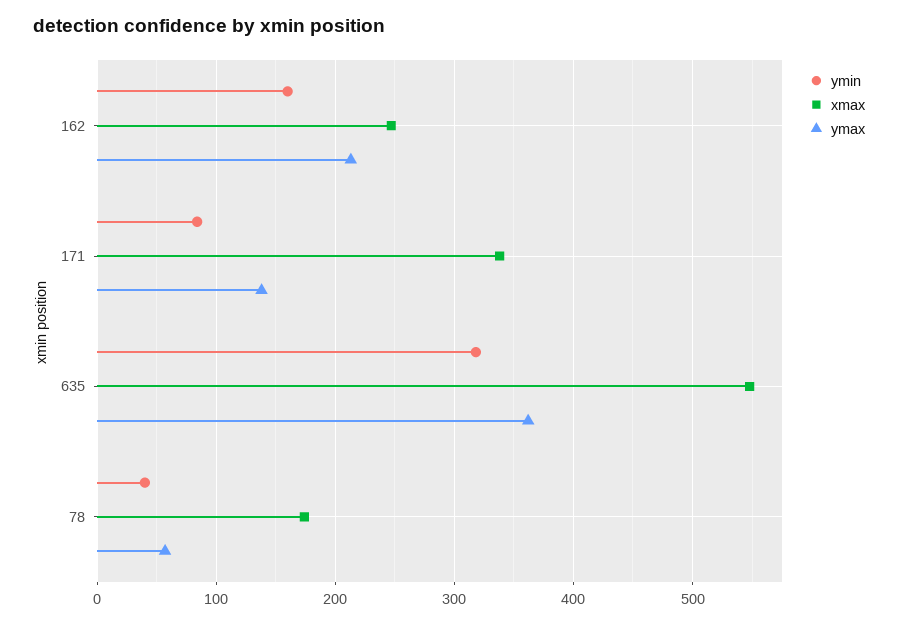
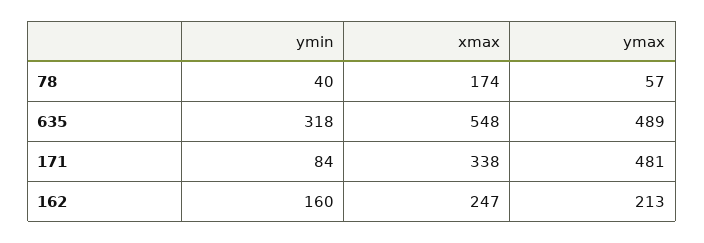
ymax, 171: 140 -> 481
ymax, 635: 360 -> 489

